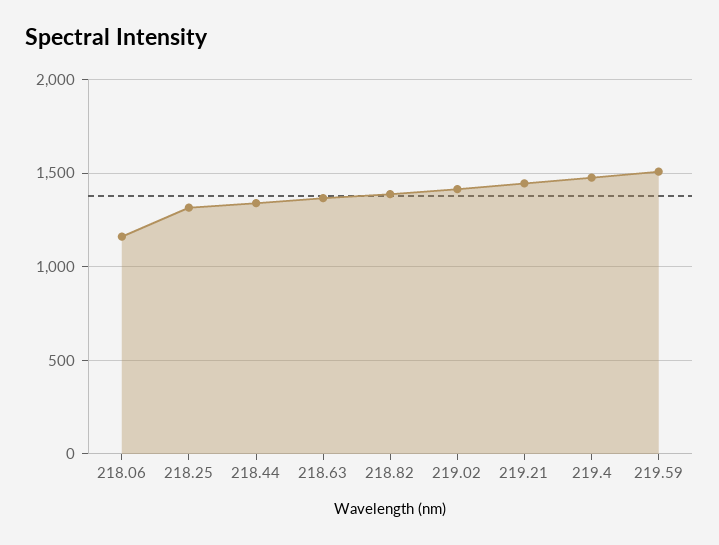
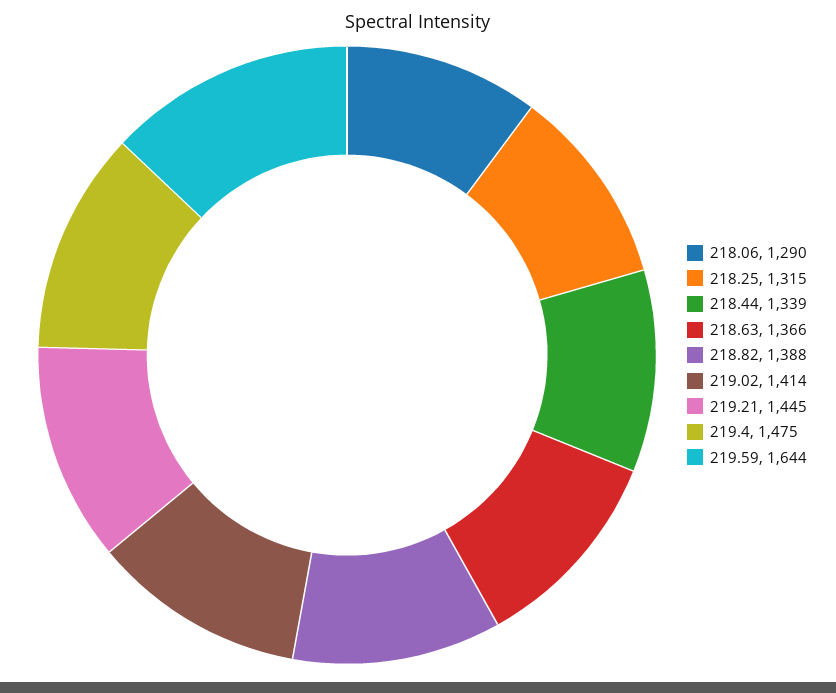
218.06: 1150 -> 1290
219.59: 1500 -> 1644

